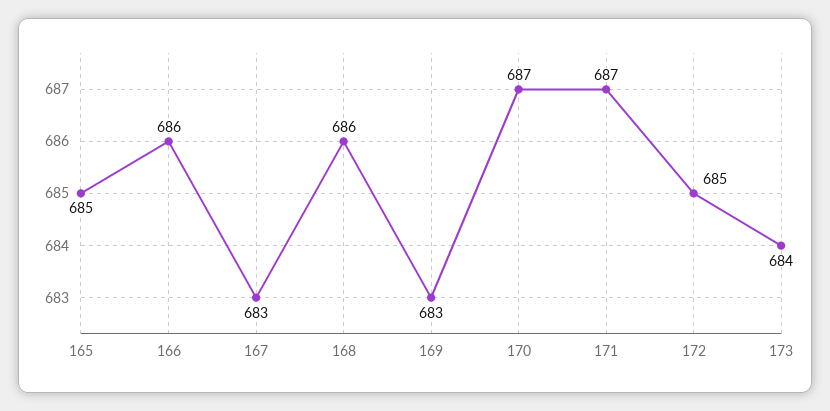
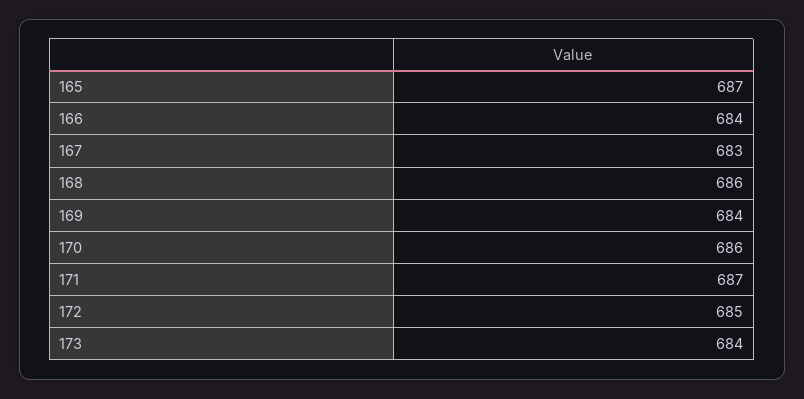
165: 685 -> 687
166: 686 -> 684
169: 683 -> 684
170: 687 -> 686

